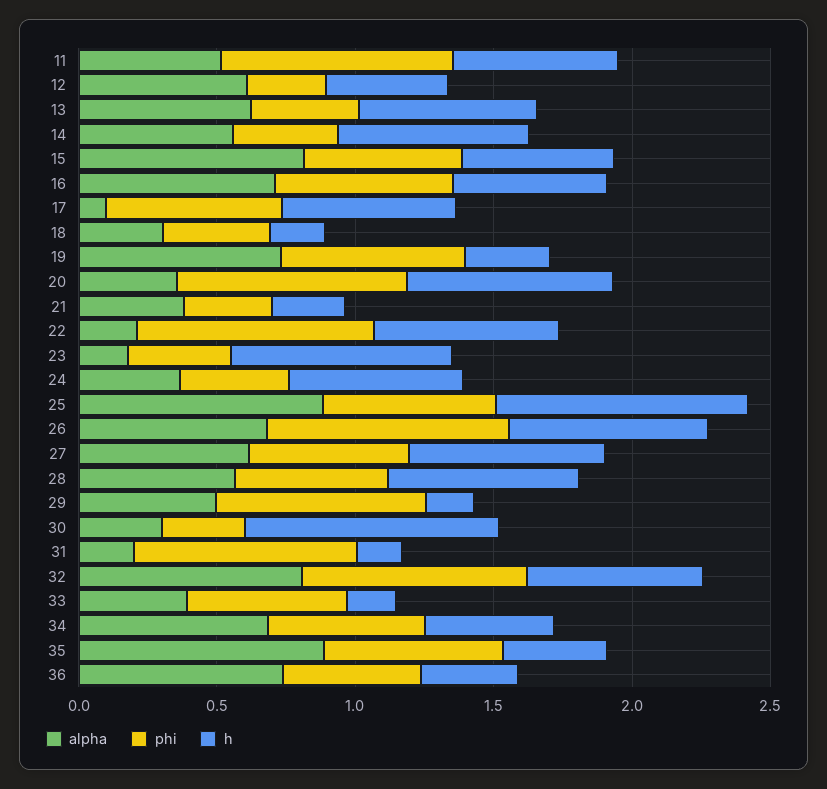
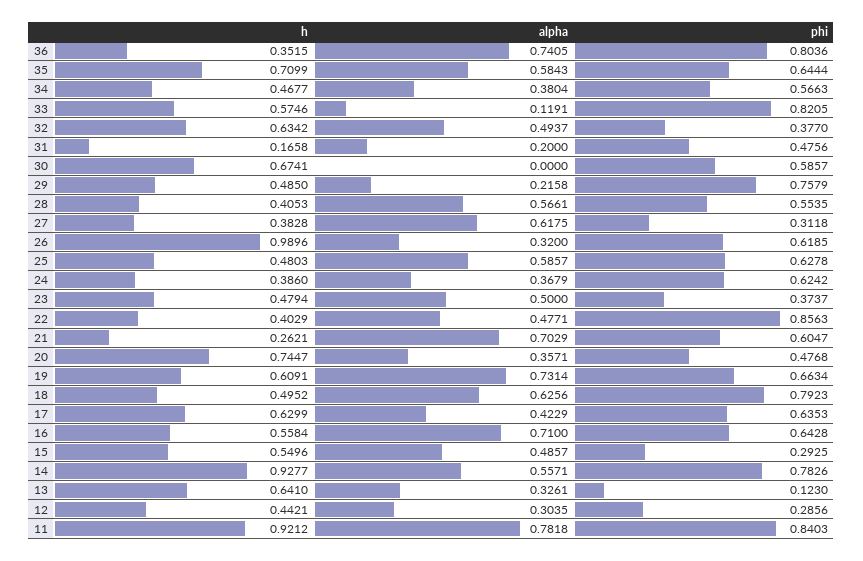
alpha, 11: 0.5 -> 0.7818
h, 11: 0.6 -> 0.9212
alpha, 12: 0.6 -> 0.3035
alpha, 13: 0.6 -> 0.3261
phi, 13: 0.4 -> 0.123
phi, 14: 0.4 -> 0.7826
h, 14: 0.7 -> 0.9277
alpha, 15: 0.8 -> 0.4857
phi, 15: 0.6 -> 0.2925
alpha, 17: 0.1 -> 0.4229
alpha, 18: 0.3 -> 0.6256
phi, 18: 0.4 -> 0.7923
h, 18: 0.2 -> 0.4952
h, 19: 0.3 -> 0.6091
phi, 20: 0.8 -> 0.4768
alpha, 21: 0.4 -> 0.7029
phi, 21: 0.3 -> 0.6047
alpha, 22: 0.2 -> 0.4771
h, 22: 0.7 -> 0.4029
alpha, 23: 0.2 -> 0.5
h, 23: 0.8 -> 0.4794
phi, 24: 0.4 -> 0.6242
h, 24: 0.6 -> 0.386
alpha, 25: 0.9 -> 0.5857
h, 25: 0.9 -> 0.4803
alpha, 26: 0.7 -> 0.32
phi, 26: 0.9 -> 0.6185
h, 26: 0.7 -> 0.9896
phi, 27: 0.6 -> 0.3118
h, 27: 0.7 -> 0.3828
h, 28: 0.7 -> 0.4053
alpha, 29: 0.5 -> 0.2158
h, 29: 0.2 -> 0.485
alpha, 30: 0.3 -> 0
phi, 30: 0.3 -> 0.5857
h, 30: 0.9 -> 0.6741
phi, 31: 0.8 -> 0.4756
alpha, 32: 0.8 -> 0.4937
phi, 32: 0.8 -> 0.377
alpha, 33: 0.4 -> 0.1191
phi, 33: 0.6 -> 0.8205
h, 33: 0.2 -> 0.5746
alpha, 34: 0.7 -> 0.3804
alpha, 35: 0.9 -> 0.5843
h, 35: 0.4 -> 0.7099
phi, 36: 0.5 -> 0.8036

